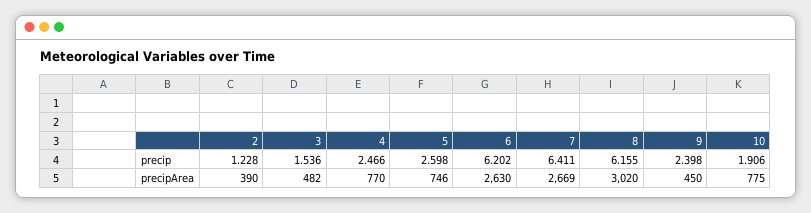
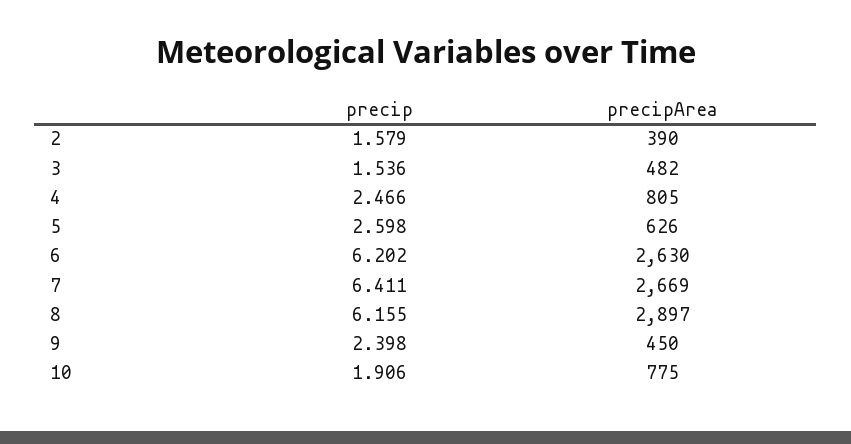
2, precip: 1.228 -> 1.579
4, precipArea: 770 -> 805
5, precipArea: 746 -> 626
8, precipArea: 3020 -> 2897

